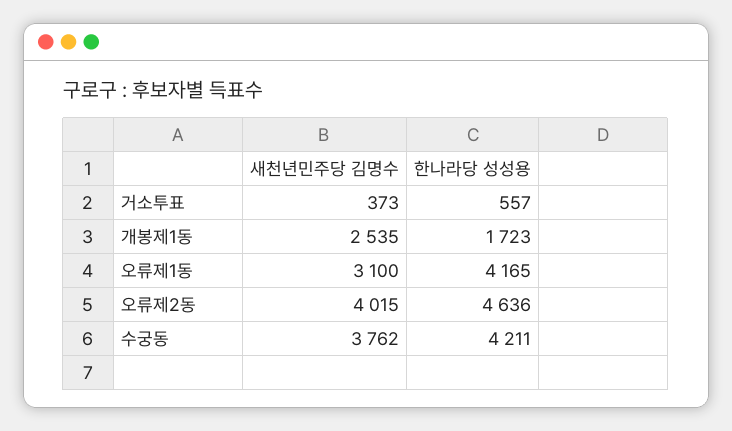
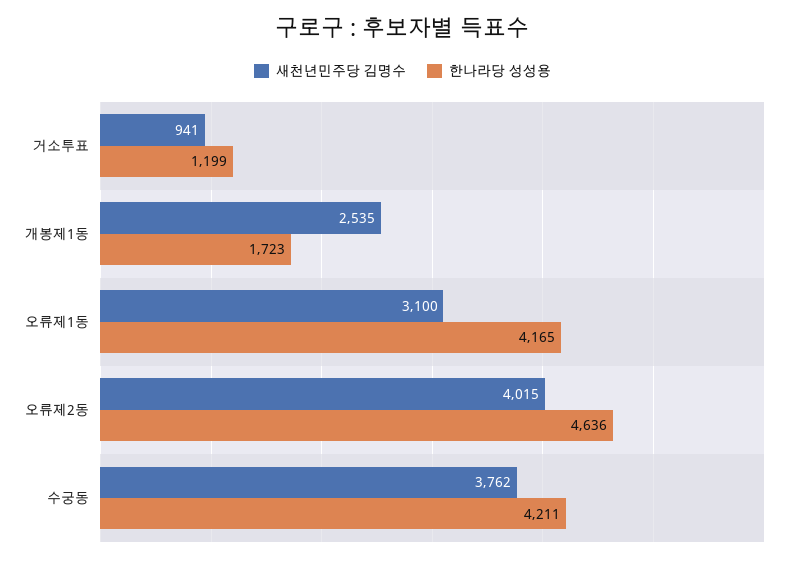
새천년민주당 김명수, 거소투표: 373 -> 941
한나라당 성성용, 거소투표: 557 -> 1199

